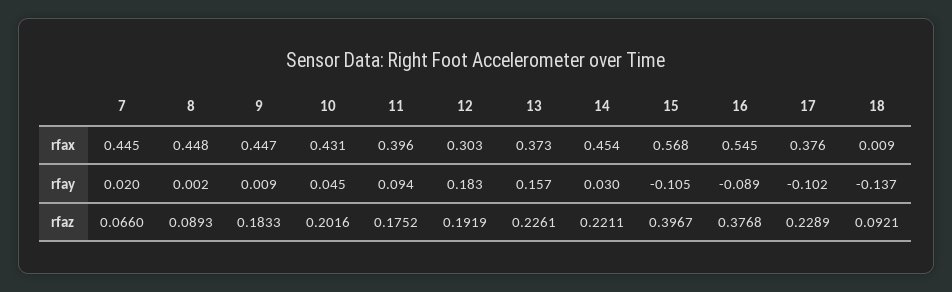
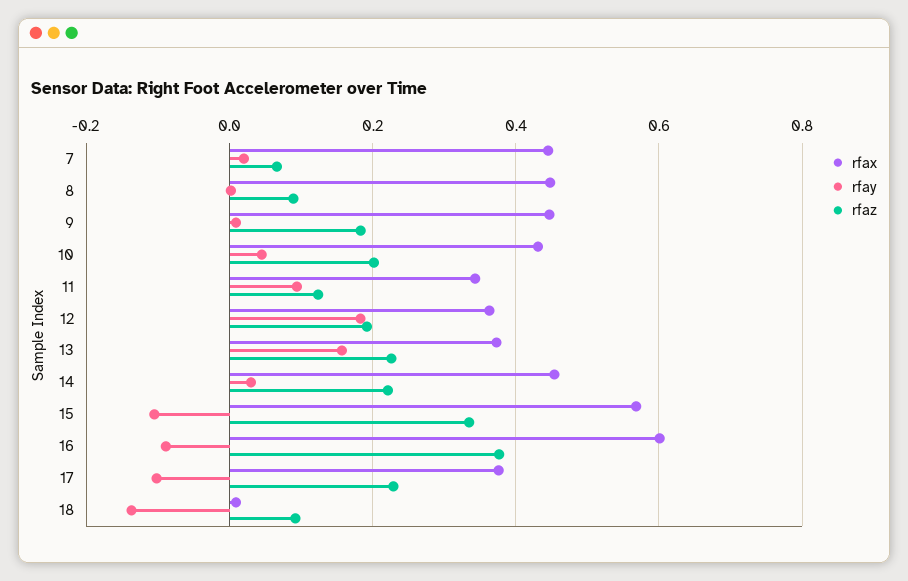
rfax, 11: 0.396 -> 0.34
rfax, 12: 0.303 -> 0.36
rfax, 16: 0.545 -> 0.6
rfaz, 11: 0.1752 -> 0.12
rfaz, 15: 0.3967 -> 0.34

